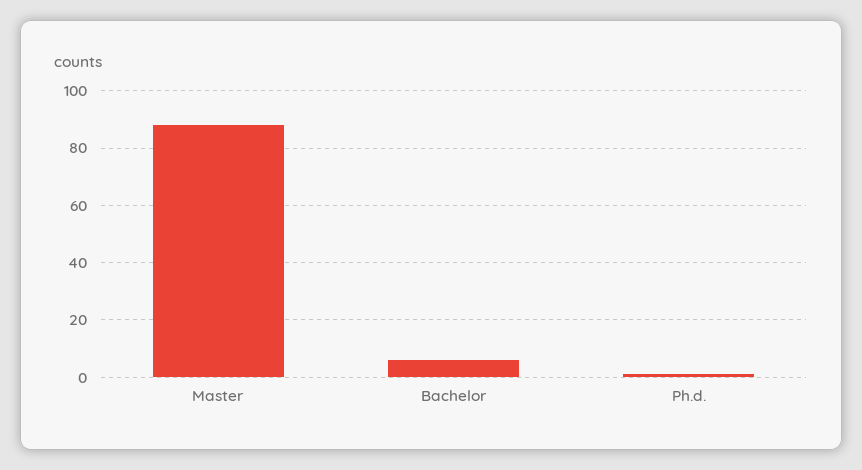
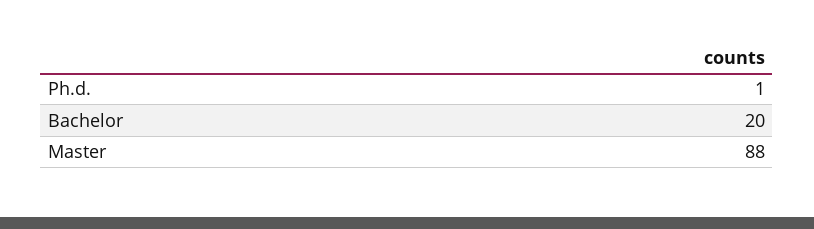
Bachelor: 5 -> 20

